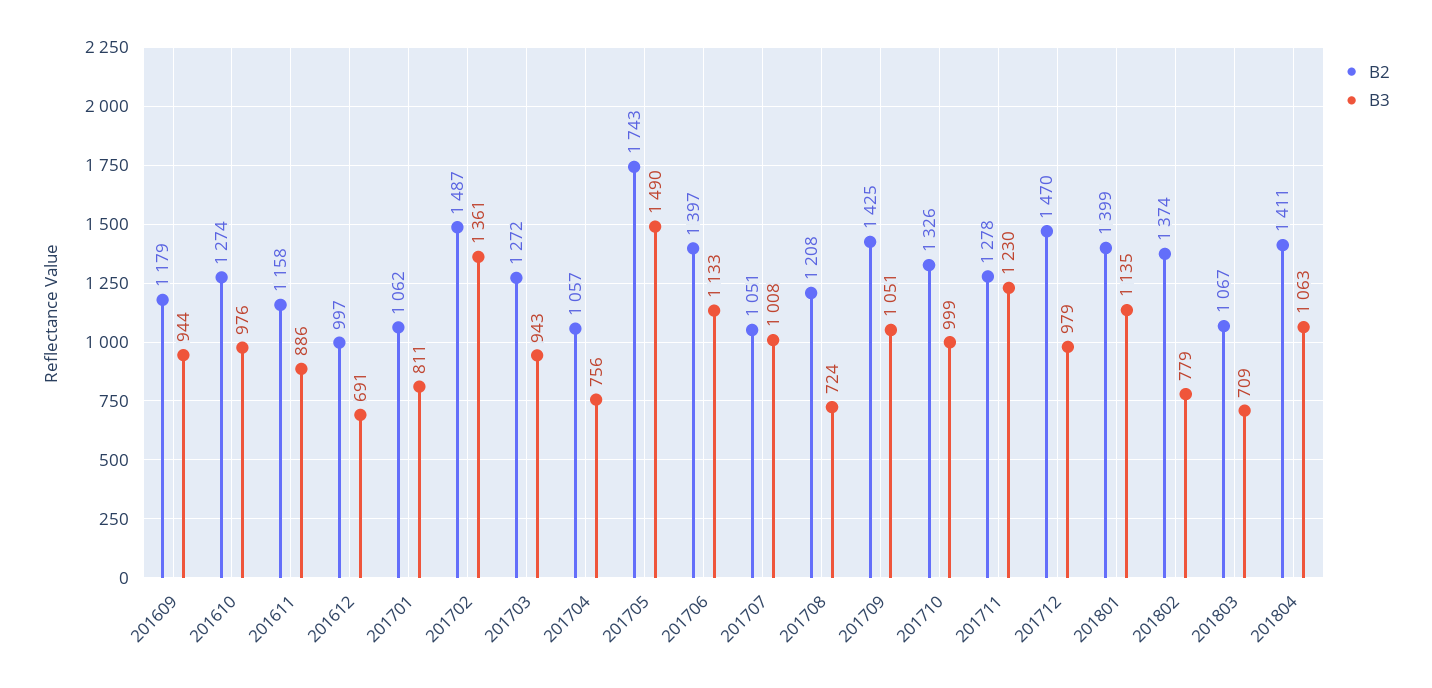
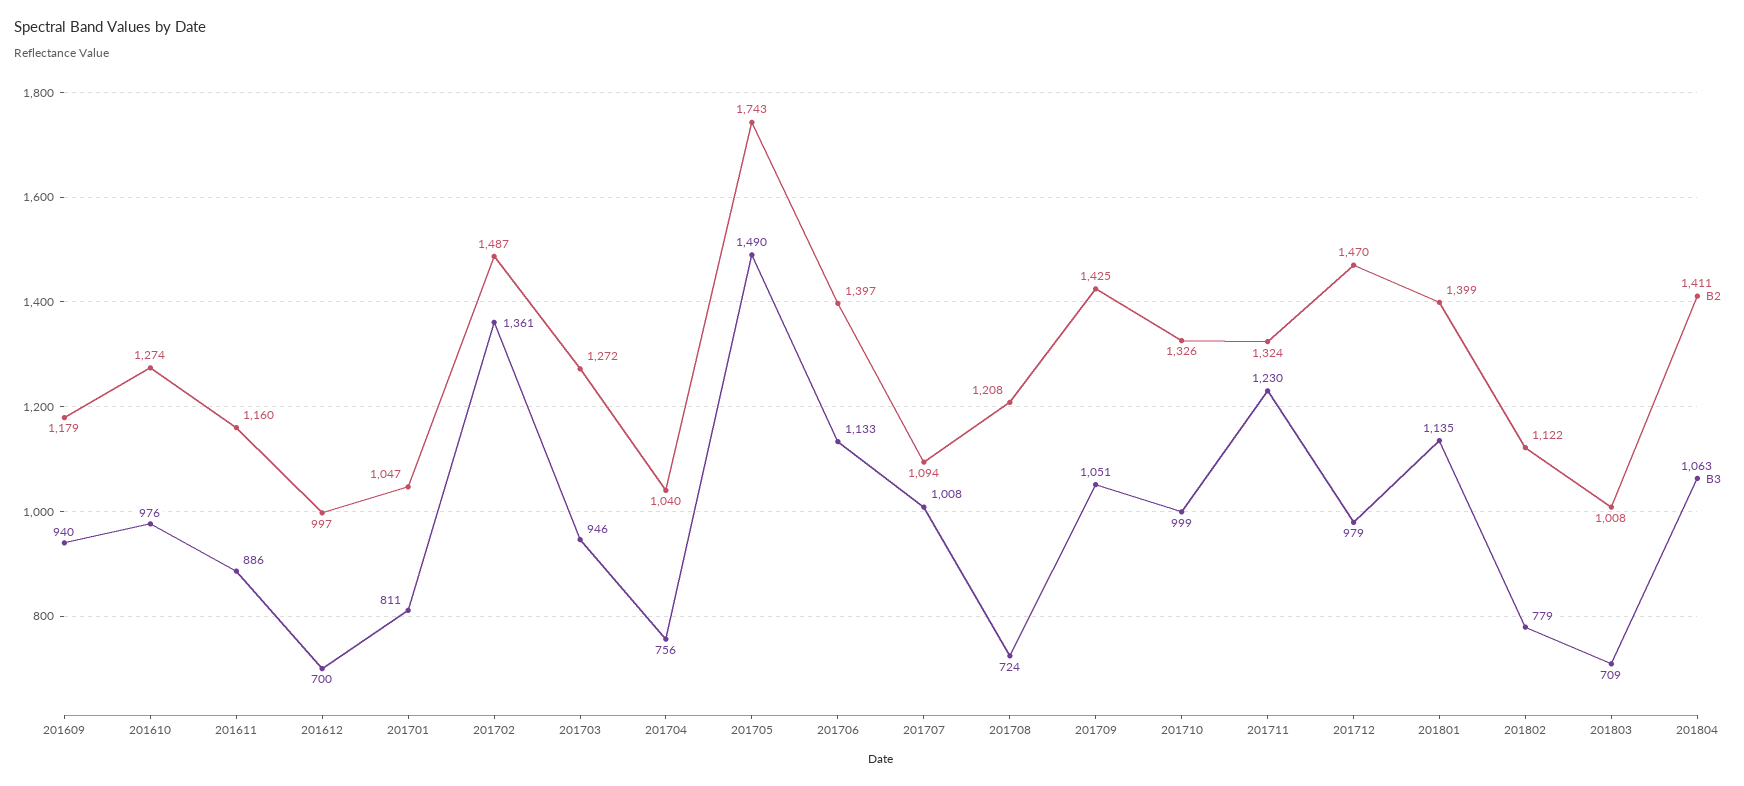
B3, 201609: 944 -> 940
B2, 201611: 1158 -> 1160
B3, 201612: 691 -> 700
B2, 201701: 1062 -> 1047
B3, 201703: 943 -> 946
B2, 201704: 1057 -> 1040
B2, 201707: 1051 -> 1094
B2, 201711: 1278 -> 1324
B2, 201802: 1374 -> 1122
B2, 201803: 1067 -> 1008

